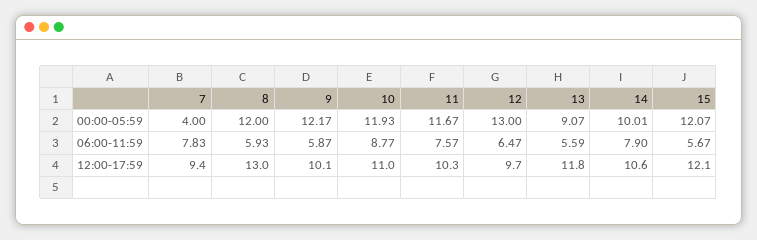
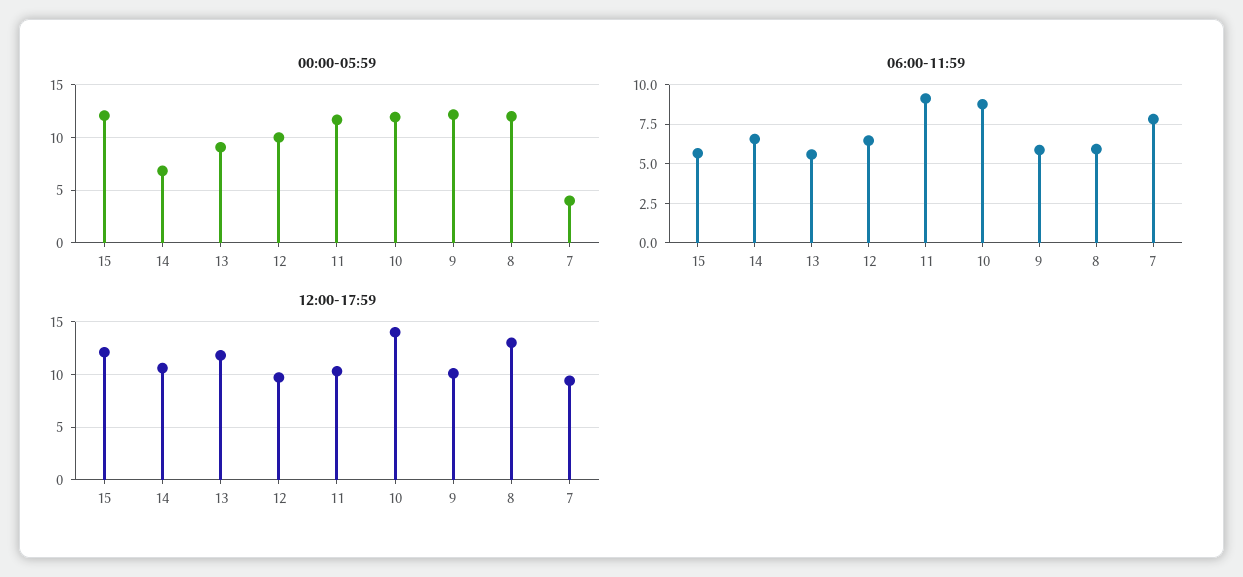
00:00-05:59, 12: 13 -> 10
00:00-05:59, 14: 10.01 -> 7
06:00-11:59, 11: 7.57 -> 9
06:00-11:59, 14: 7.9 -> 6.5
12:00-17:59, 10: 11 -> 14

